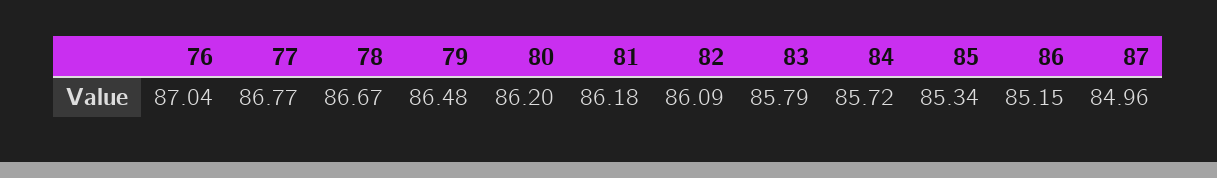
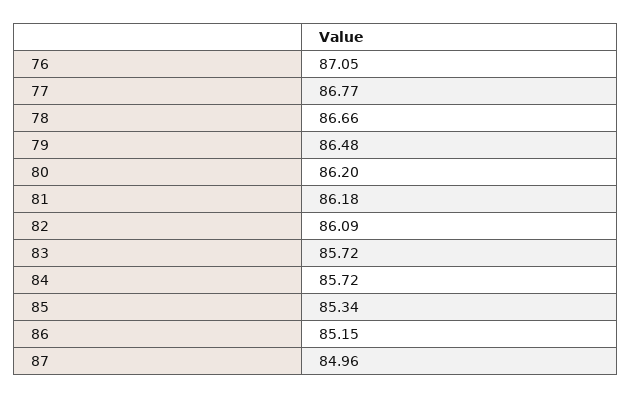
76: 87.04 -> 87.05
78: 86.67 -> 86.66
83: 85.79 -> 85.72

